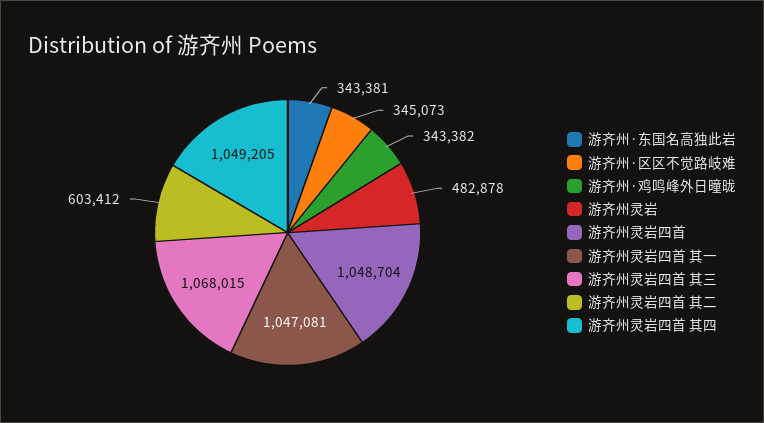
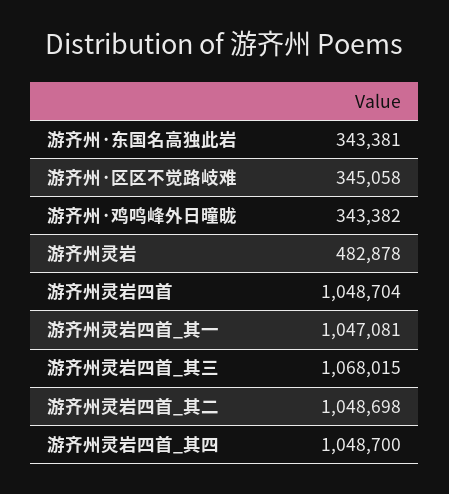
游齐州·区区不觉路岐难: 345073 -> 345058
游齐州灵岩四首 其二: 603412 -> 1048698
游齐州灵岩四首 其四: 1049205 -> 1048700

